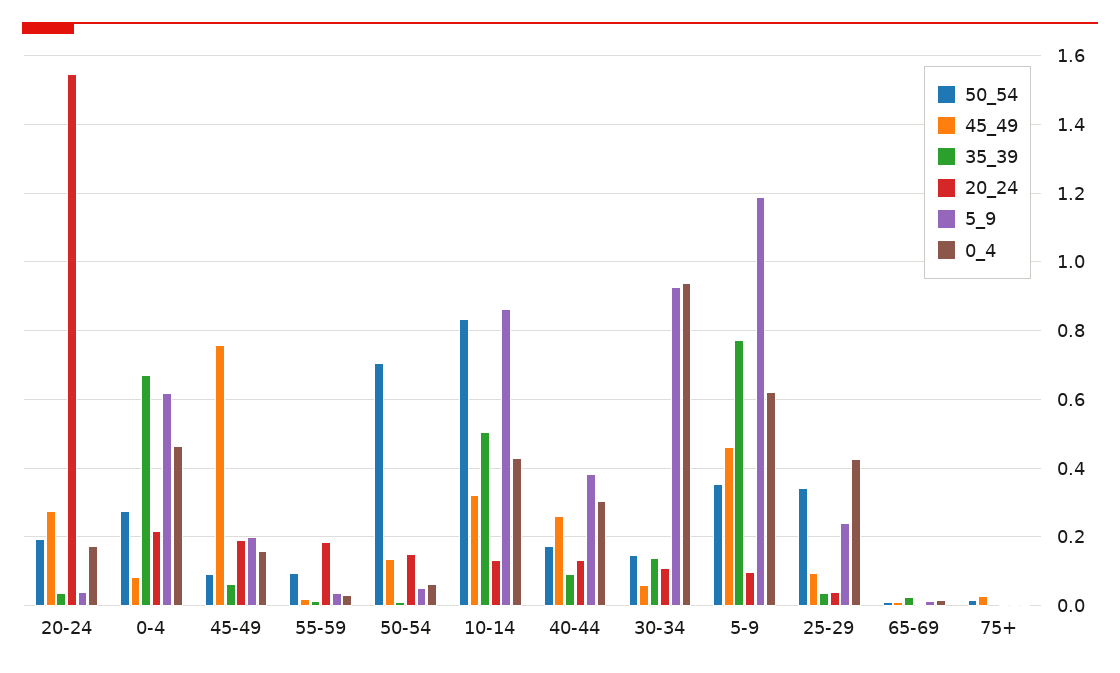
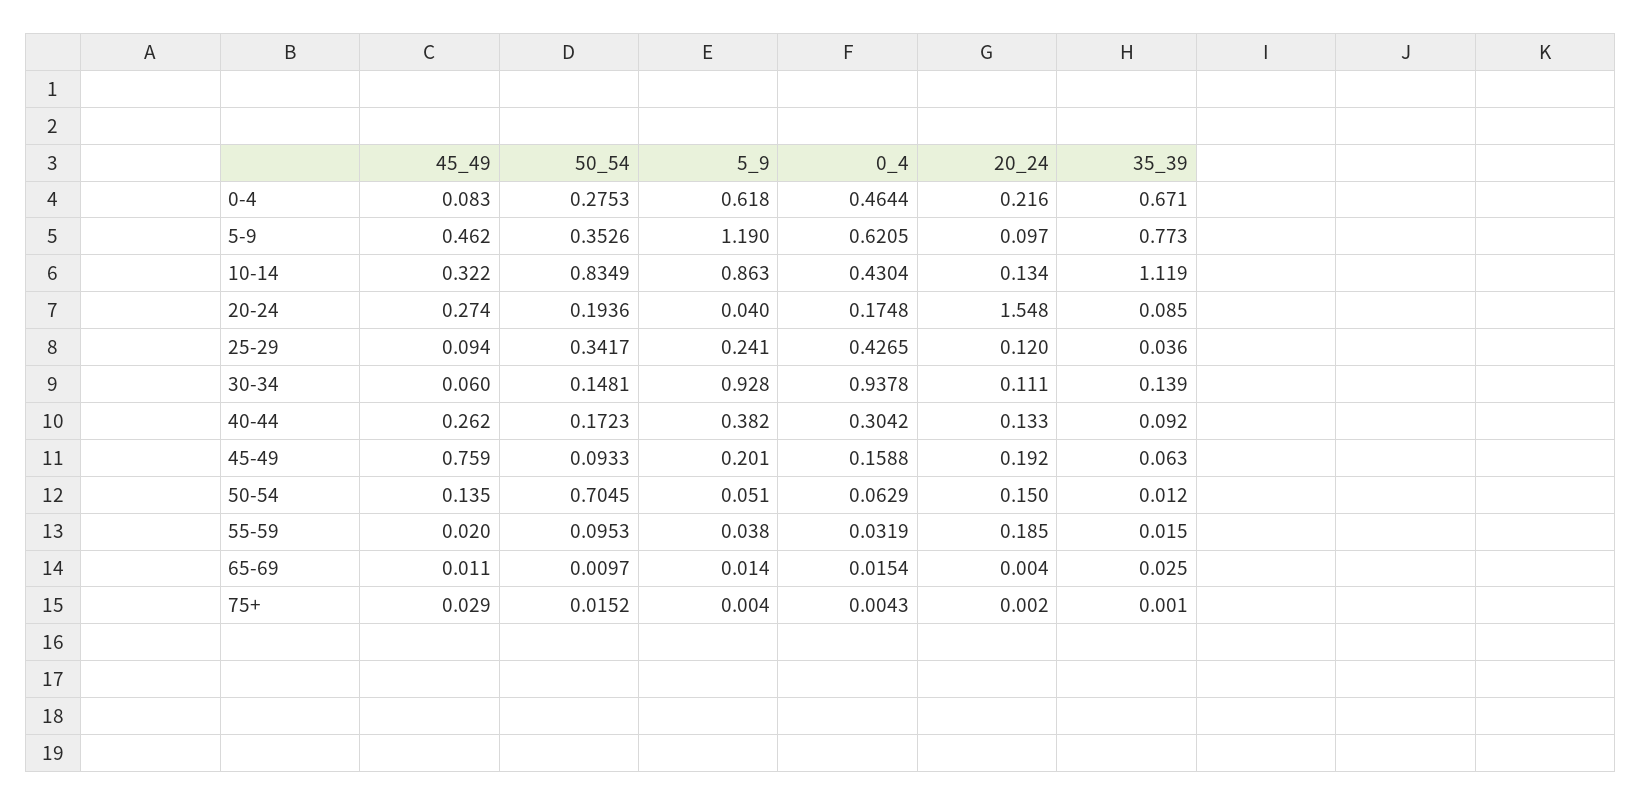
35_39, 20-24: 0.04 -> 0.085
35_39, 10-14: 0.5 -> 1.119
20_24, 25-29: 0.04 -> 0.12

